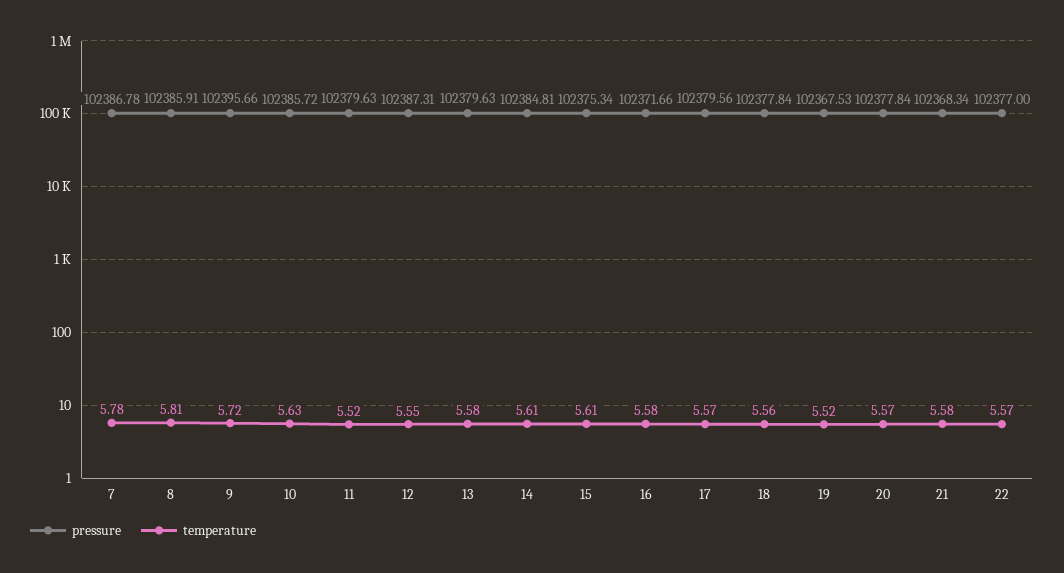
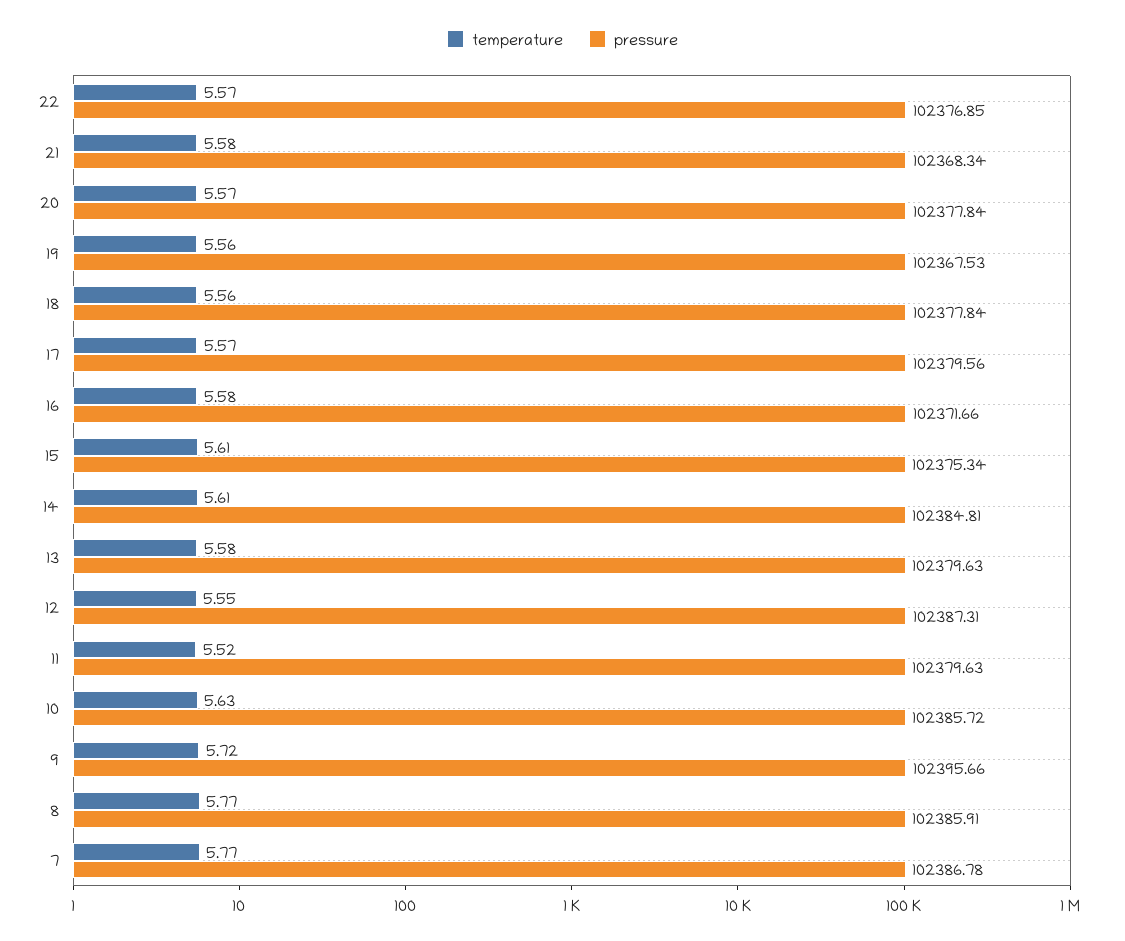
temperature, 7: 5.78 -> 5.77
temperature, 8: 5.81 -> 5.77
temperature, 19: 5.52 -> 5.56
pressure, 22: 102377 -> 102376.85

